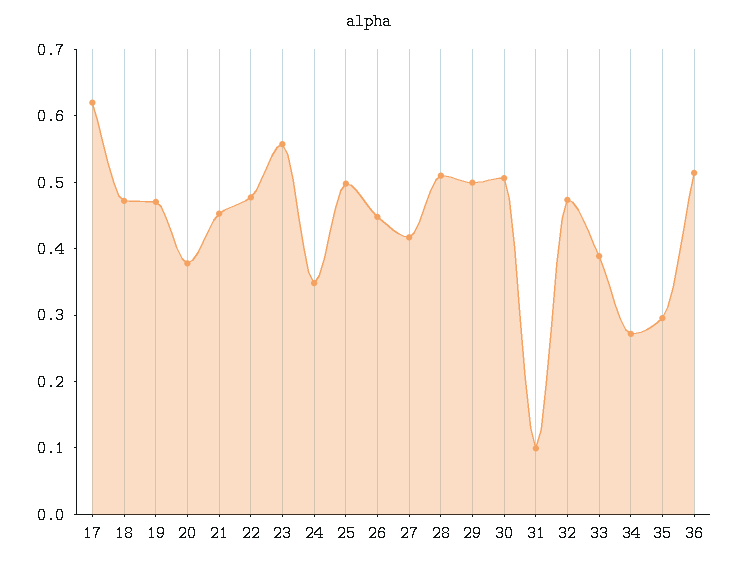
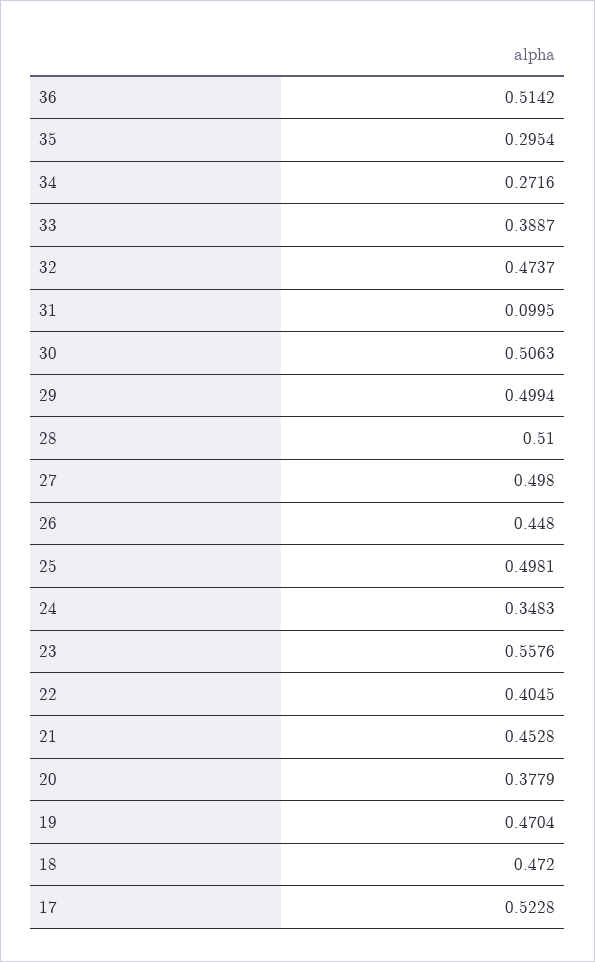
17: 0.62 -> 0.5228
22: 0.48 -> 0.4045
27: 0.42 -> 0.498

